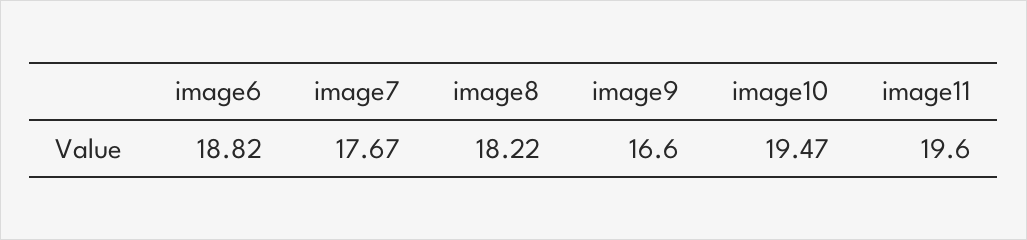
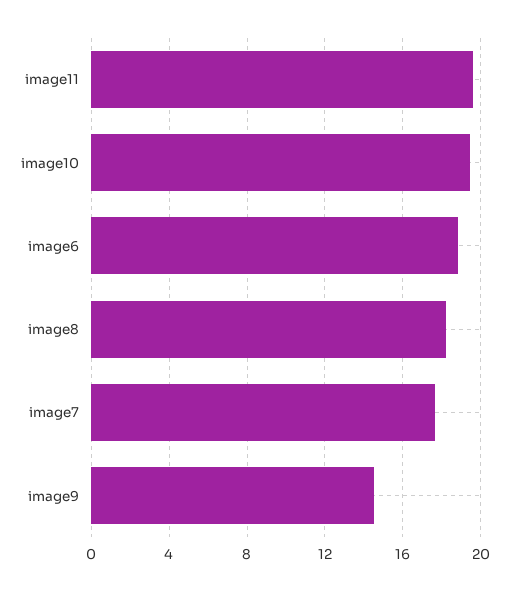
image9: 16.6 -> 14.5

